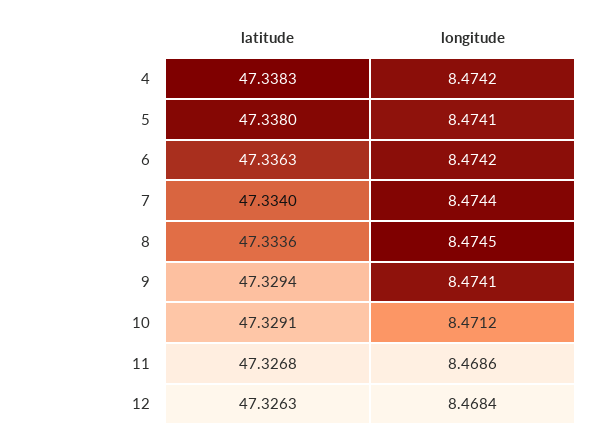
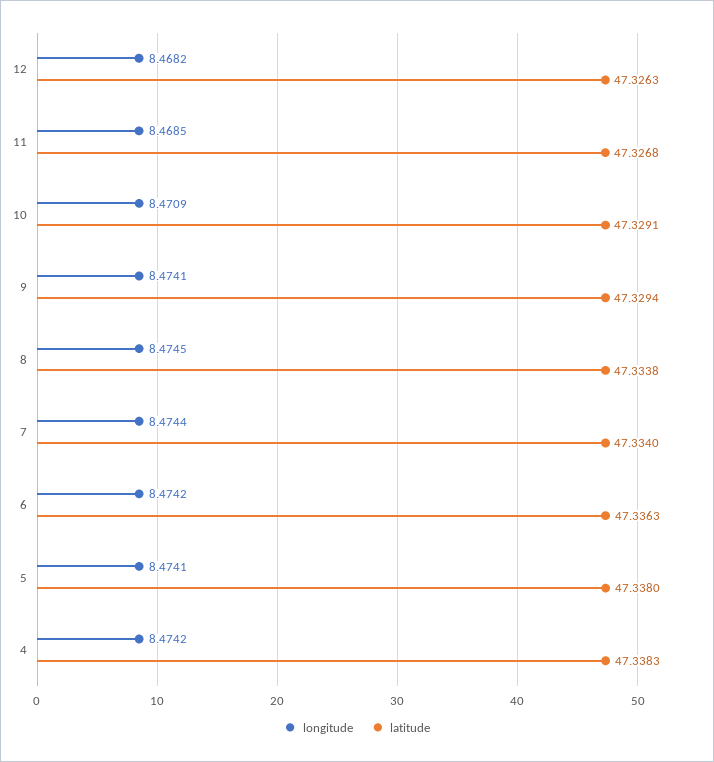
latitude, 8: 47.3336 -> 47.3338
longitude, 10: 8.4712 -> 8.4709
longitude, 11: 8.4686 -> 8.4685
longitude, 12: 8.4684 -> 8.4682

